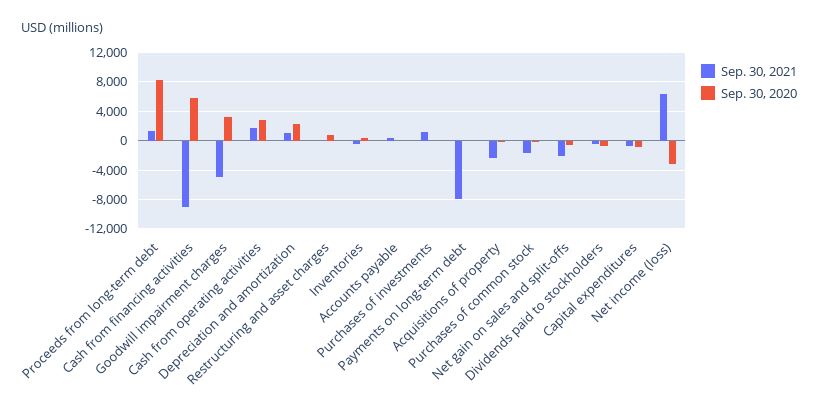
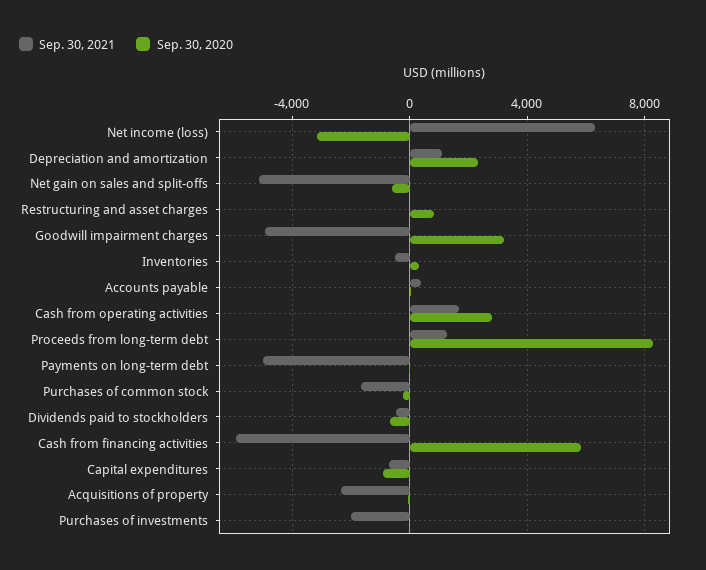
Sep. 30, 2021, Cash from financing activities: -9000 -> -6000
Sep. 30, 2021, Purchases of investments: 1000 -> -2000
Sep. 30, 2021, Payments on long-term debt: -8000 -> -5000
Sep. 30, 2021, Net gain on sales and split-offs: -2000 -> -5000

